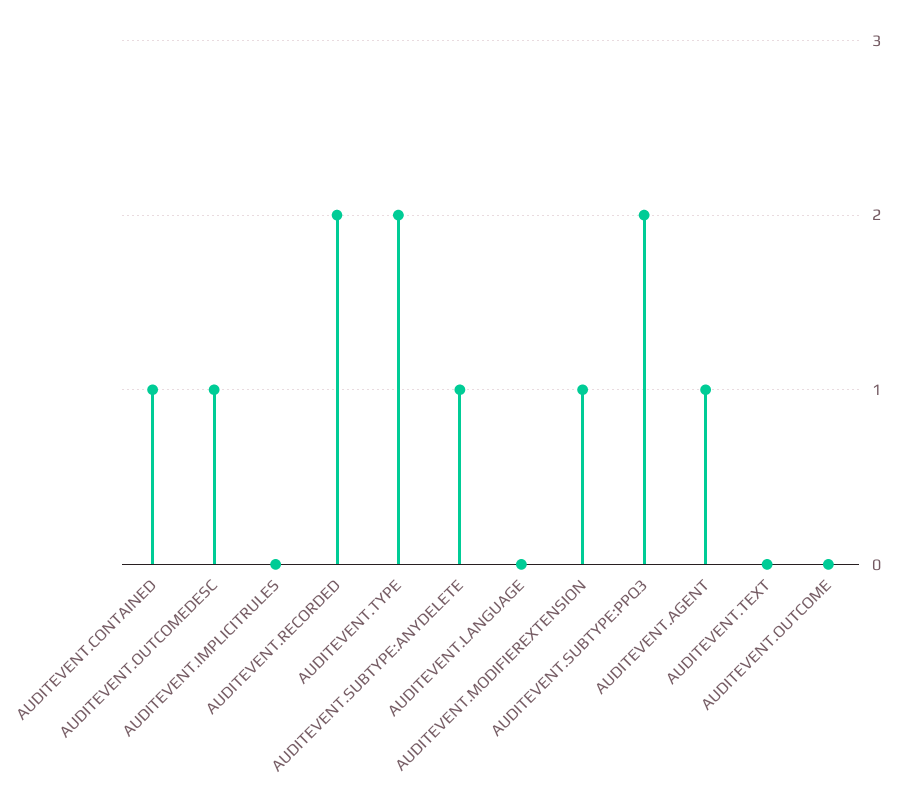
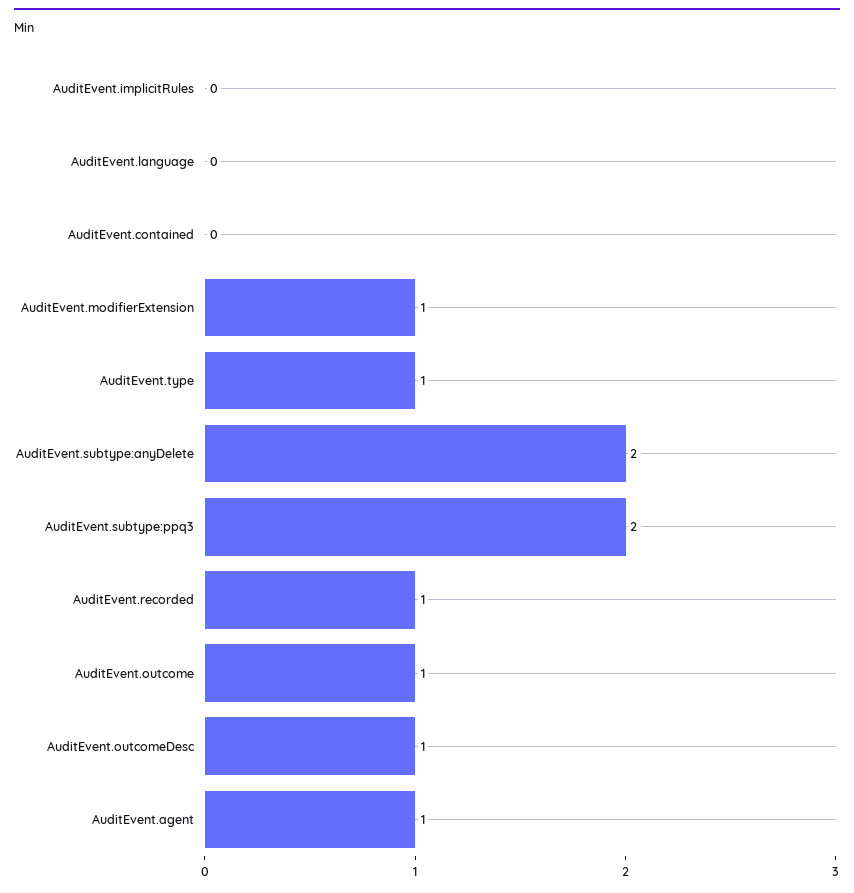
AUDITEVENT.CONTAINED: 1 -> 0
AUDITEVENT.RECORDED: 2 -> 1
AUDITEVENT.TYPE: 2 -> 1
AUDITEVENT.SUBTYPE:ANYDELETE: 1 -> 2
AUDITEVENT.TEXT: 0 -> none
AUDITEVENT.OUTCOME: 0 -> 1

